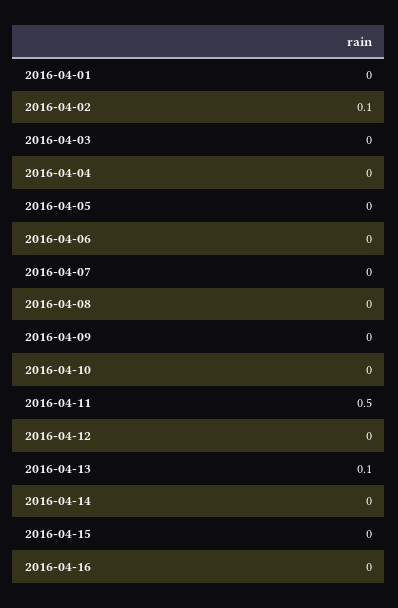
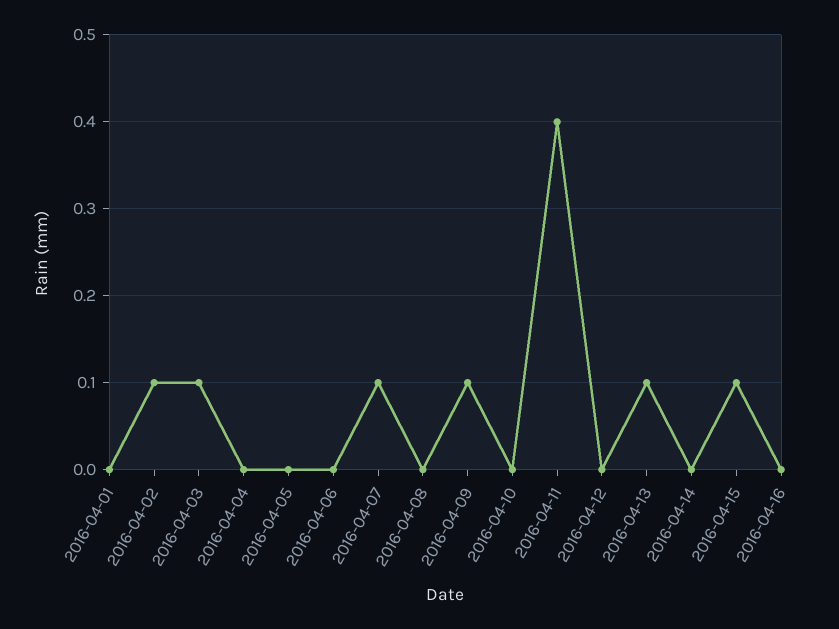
2016-04-03: 0 -> 0.1
2016-04-07: 0 -> 0.1
2016-04-09: 0 -> 0.1
2016-04-11: 0.5 -> 0.4
2016-04-15: 0 -> 0.1

